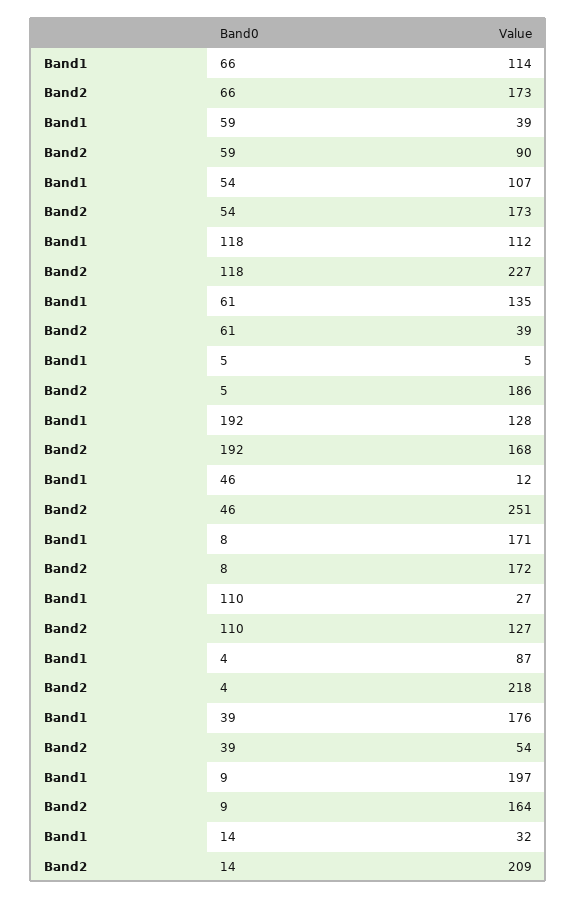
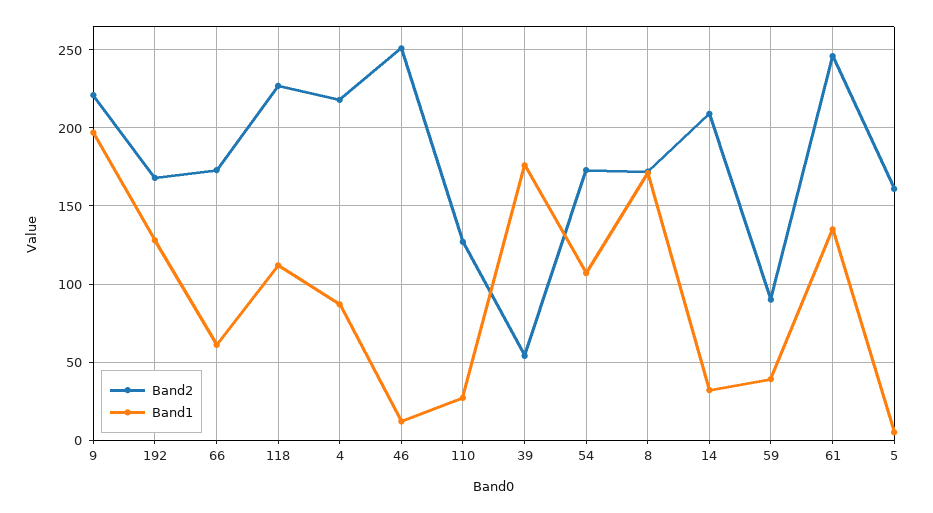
Band1, 66: 114 -> 60
Band2, 61: 39 -> 245
Band2, 5: 186 -> 160
Band2, 9: 164 -> 220

